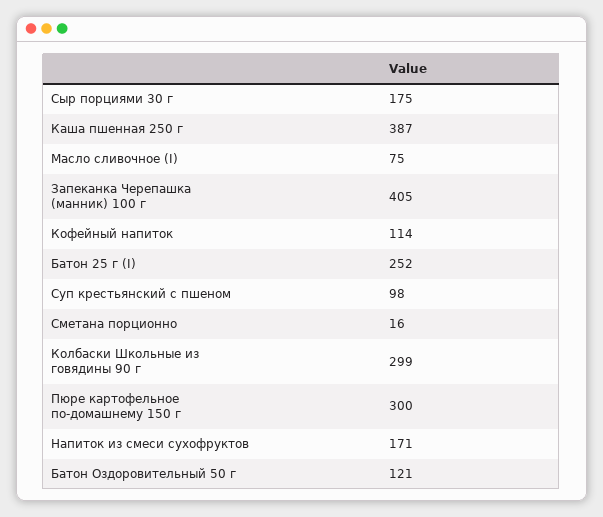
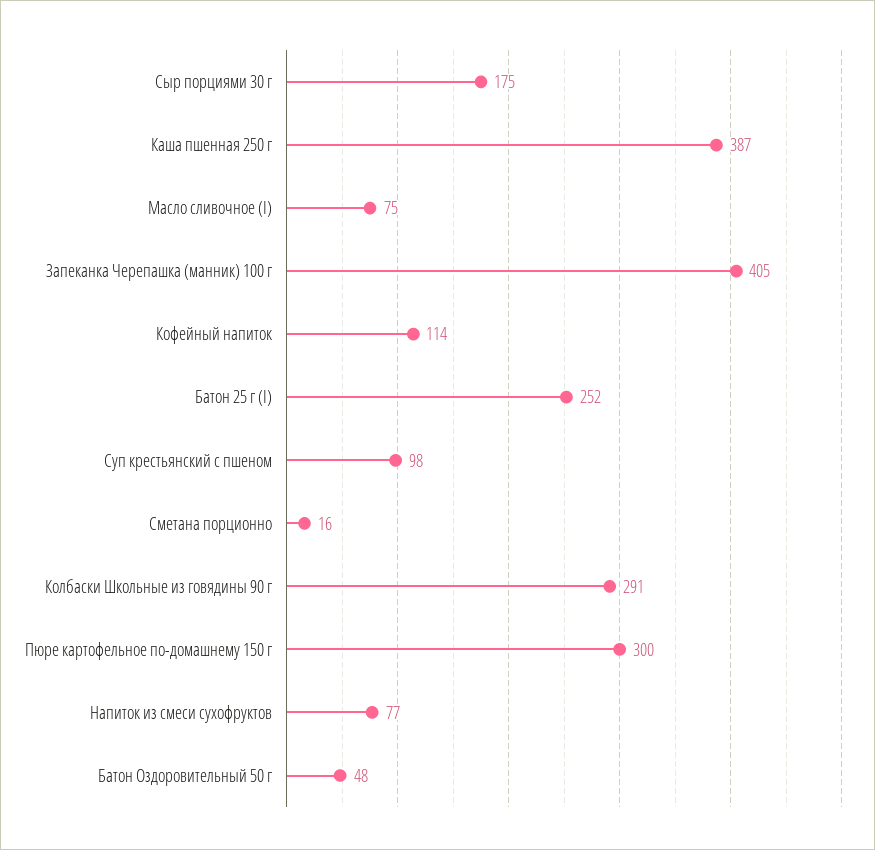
Колбаски Школьные из говядины 90 г: 299 -> 291
Напиток из смеси сухофруктов: 171 -> 77
Батон Оздоровительный 50 г: 121 -> 48

